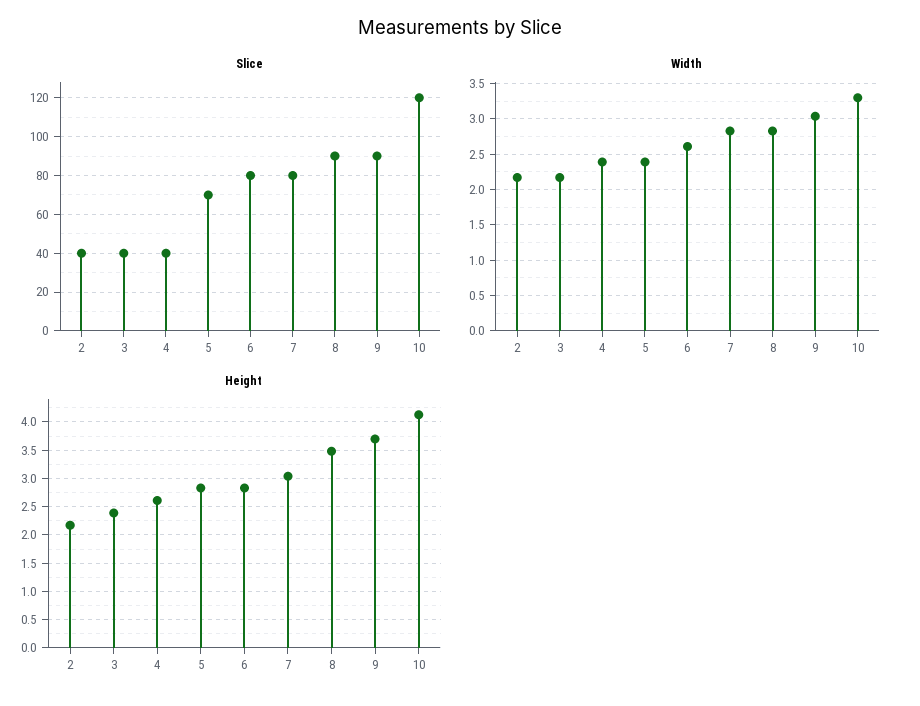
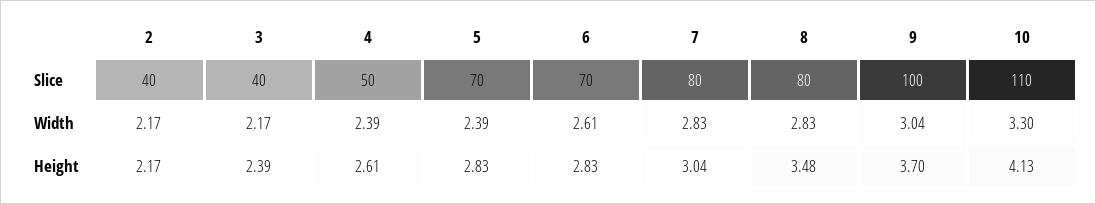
Slice, 4: 40 -> 50
Slice, 6: 80 -> 70
Slice, 8: 90 -> 80
Slice, 9: 90 -> 100
Slice, 10: 120 -> 110

